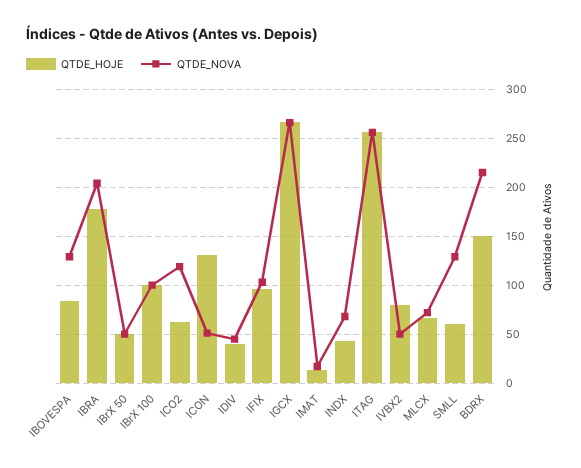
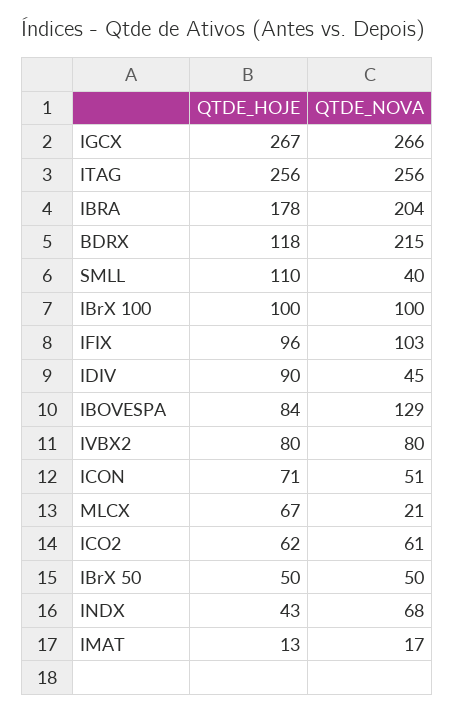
QTDE_NOVA, ICO2: 120 -> 61
QTDE_HOJE, ICON: 130 -> 71
QTDE_HOJE, IDIV: 40 -> 90
QTDE_NOVA, IVBX2: 50 -> 80
QTDE_NOVA, MLCX: 70 -> 21
QTDE_HOJE, SMLL: 60 -> 110
QTDE_NOVA, SMLL: 130 -> 40
QTDE_HOJE, BDRX: 150 -> 118

